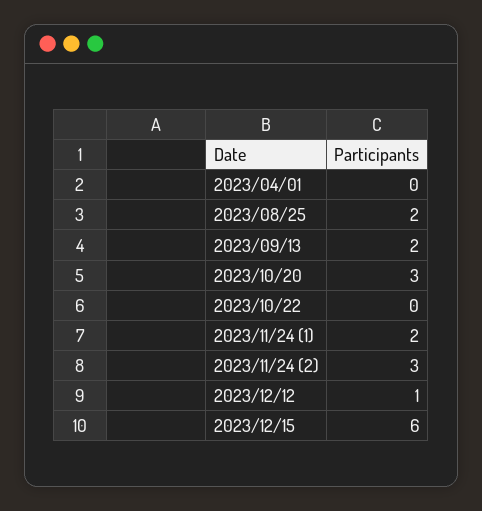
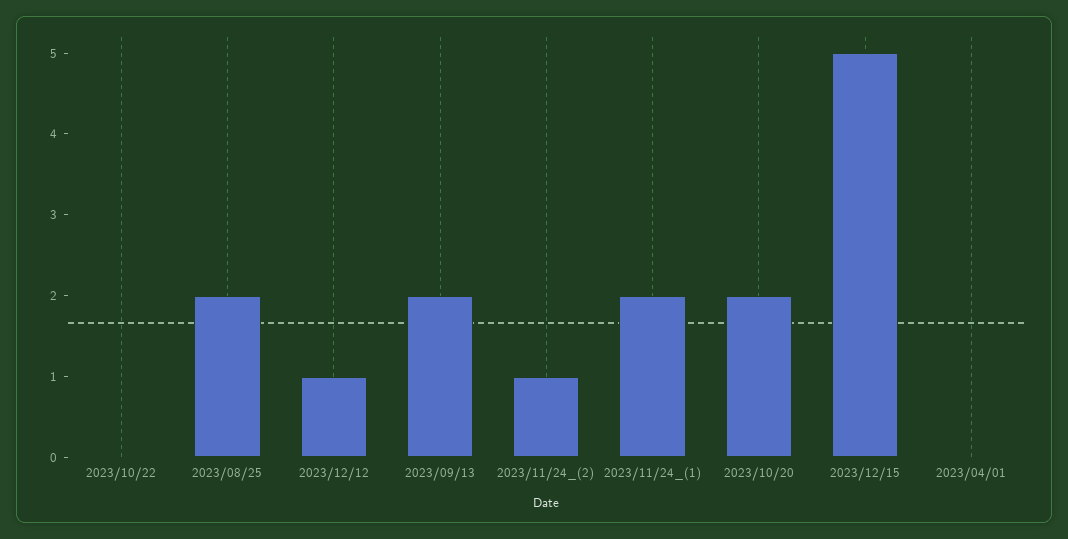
2023/10/20: 3 -> 2
2023/11/24 (2): 3 -> 1
2023/12/15: 6 -> 5

